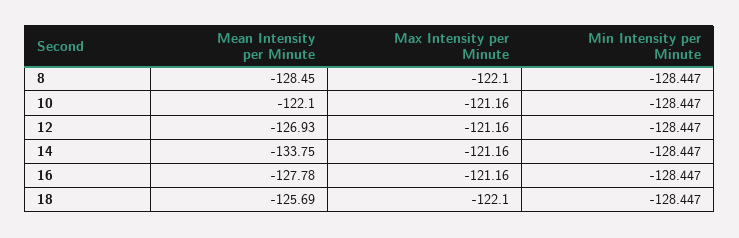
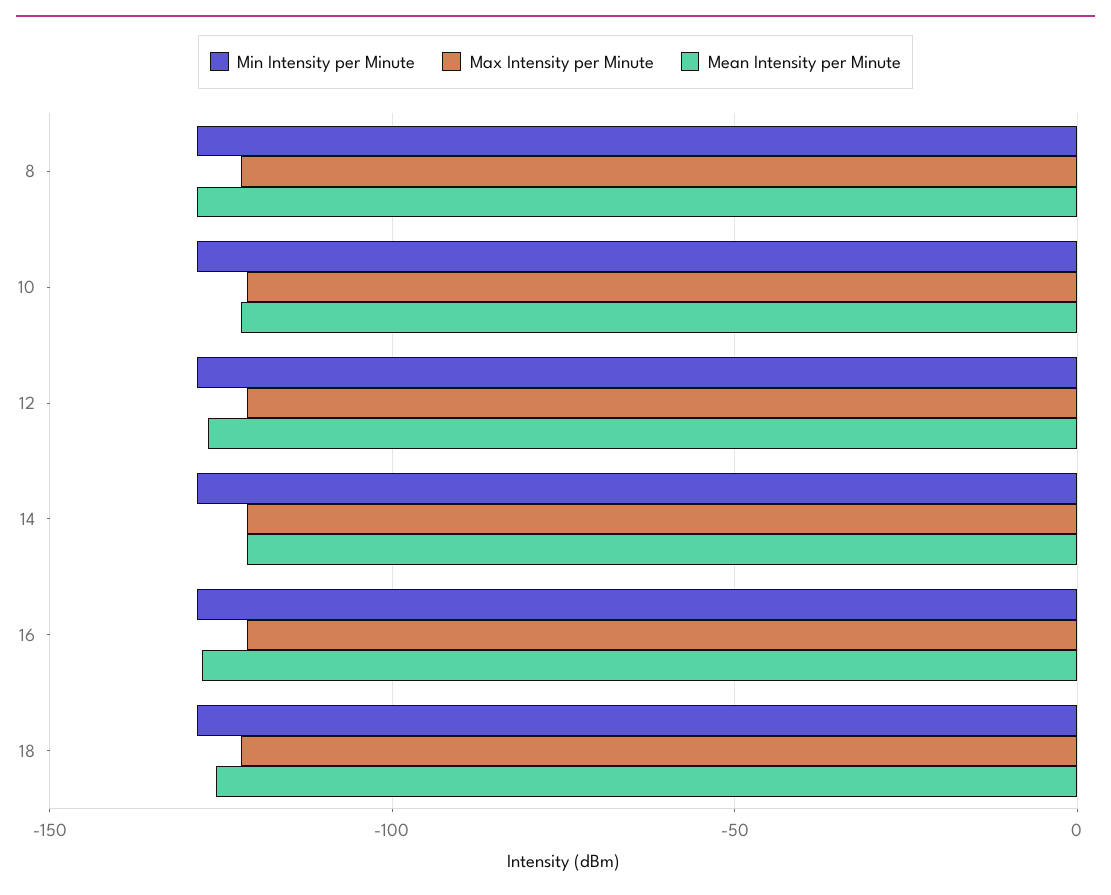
Mean Intensity per Minute, 14: -133.75 -> -120

